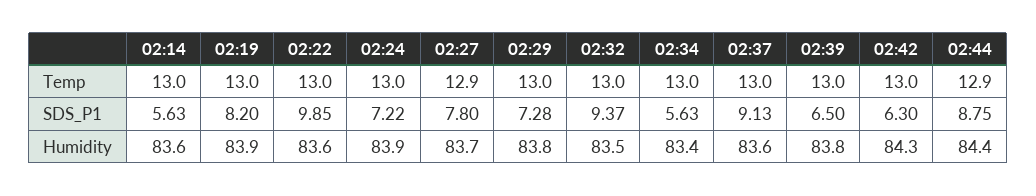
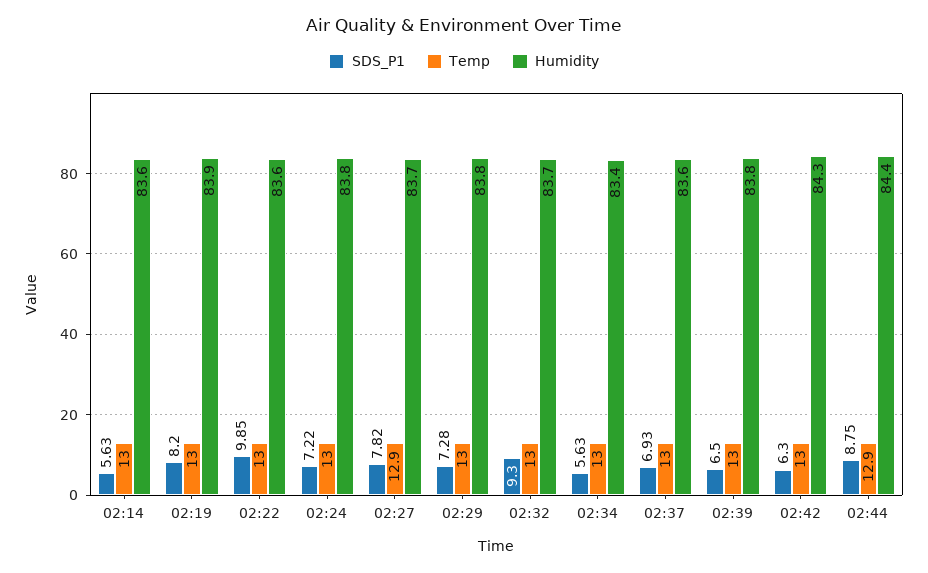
SDS_P1, 02:27: 7.8 -> 7.82
SDS_P1, 02:32: 9.37 -> 9.3
SDS_P1, 02:37: 9.13 -> 6.93
Humidity, 02:24: 83.9 -> 83.8
Humidity, 02:32: 83.5 -> 83.7

